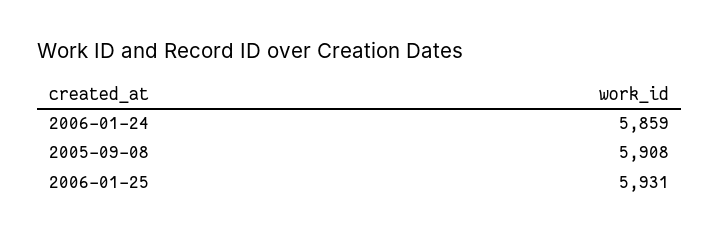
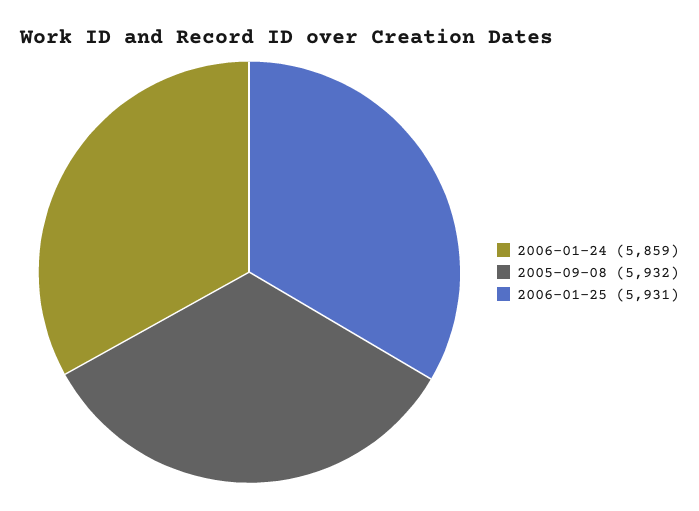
2005-09-08: 5908 -> 5932

